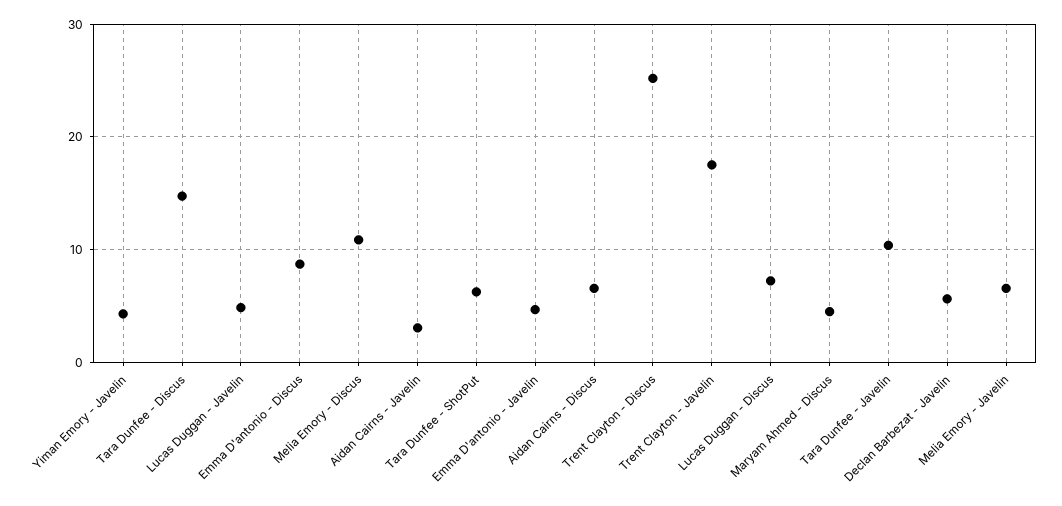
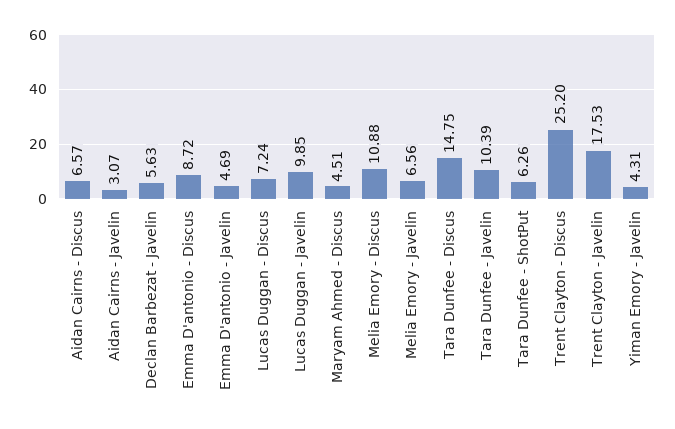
Lucas Duggan - Javelin: 5 -> 9.85

